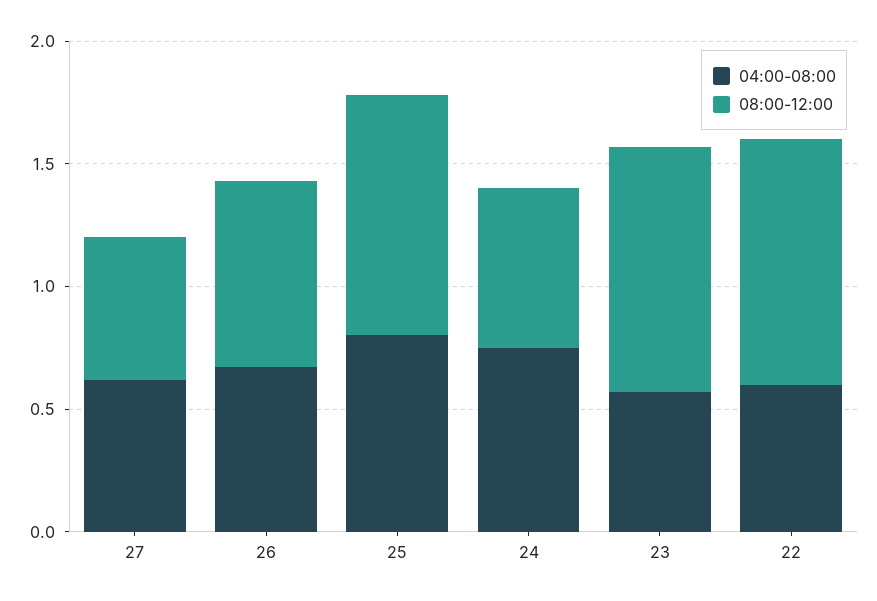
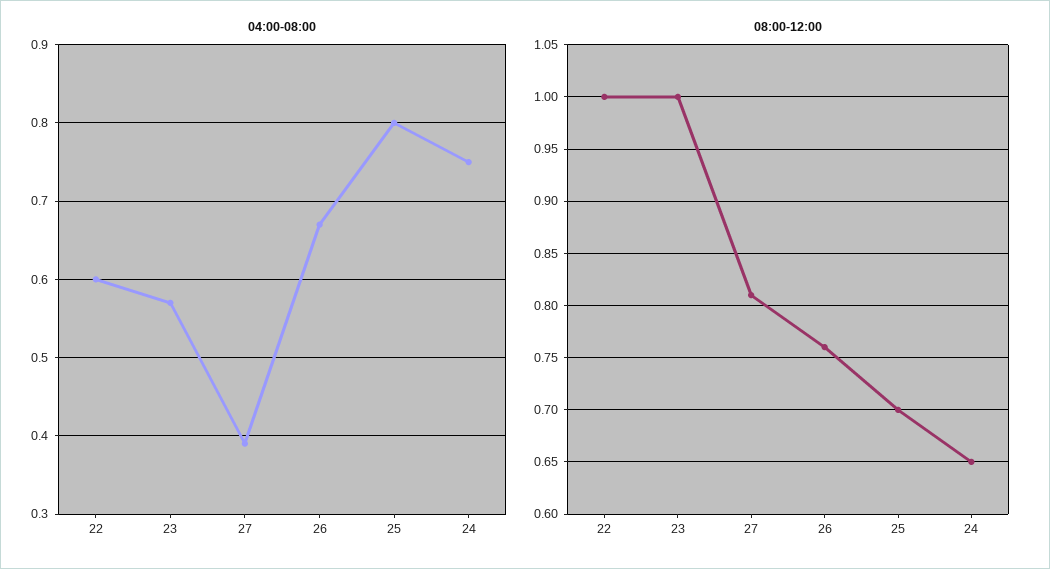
04:00-08:00, 27: 0.6 -> 0.39
08:00-12:00, 27: 0.6 -> 0.81
08:00-12:00, 25: 1 -> 0.7

